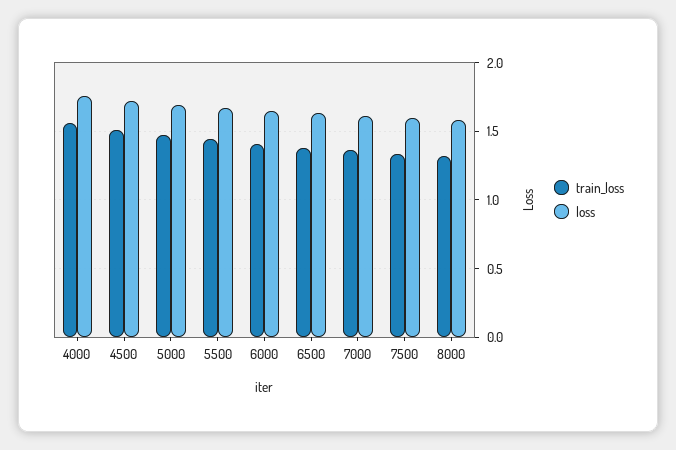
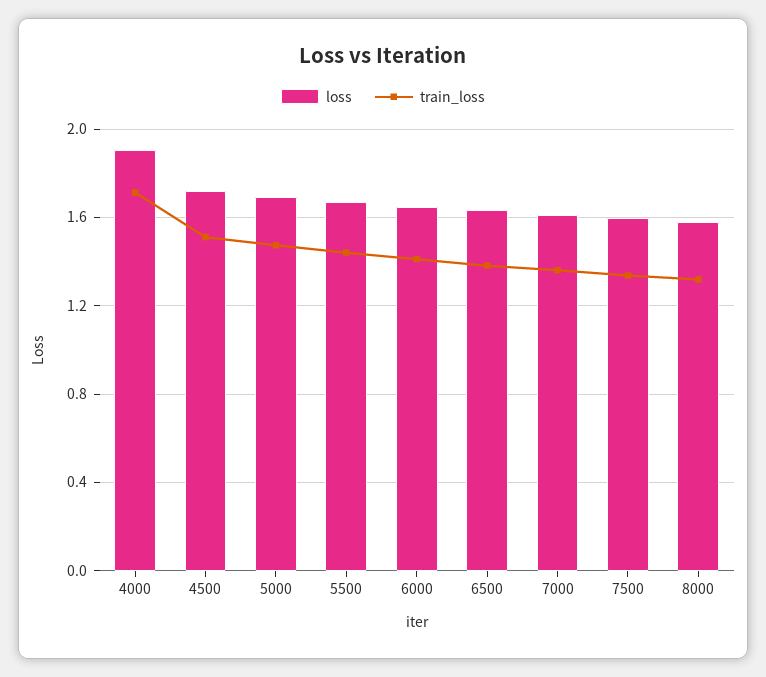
train_loss, 4000: 1.55 -> 1.7
loss, 4000: 1.75 -> 1.9

